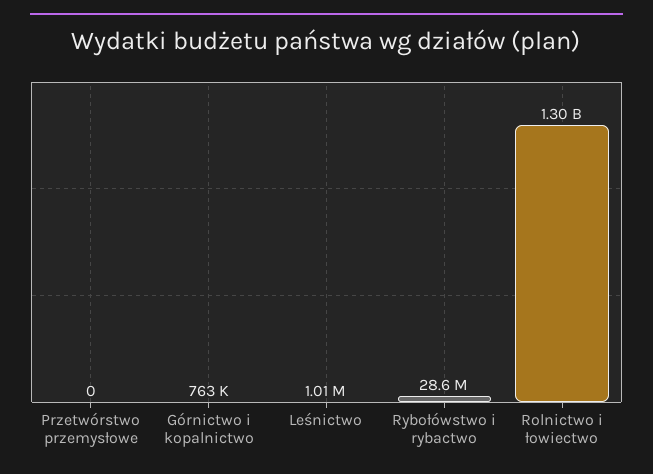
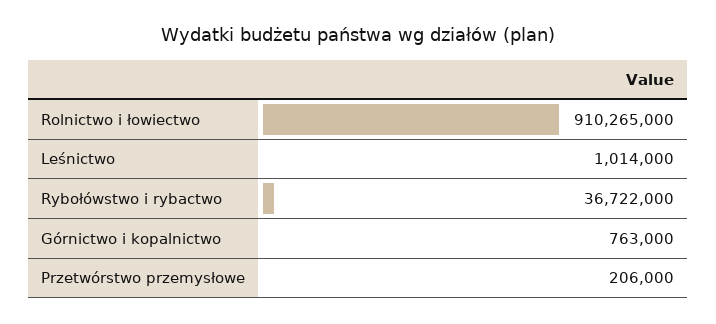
Przetwórstwo przemysłowe: 0 -> 206000
Rybołówstwo i rybactwo: 28600000 -> 36722000
Rolnictwo i łowiectwo: 1300000000 -> 910265000

